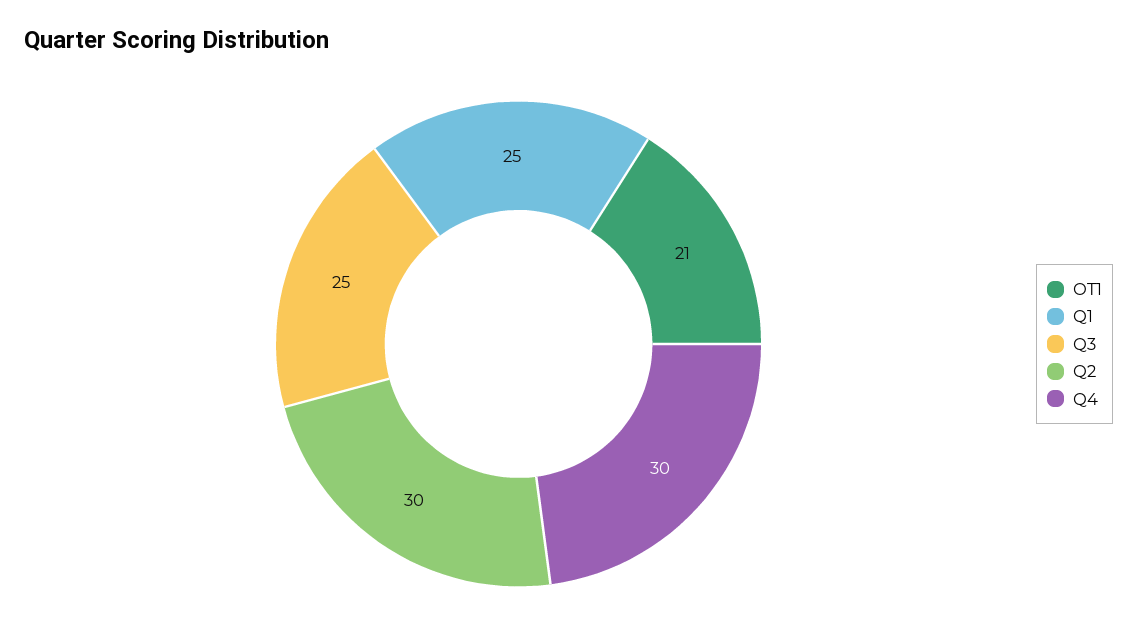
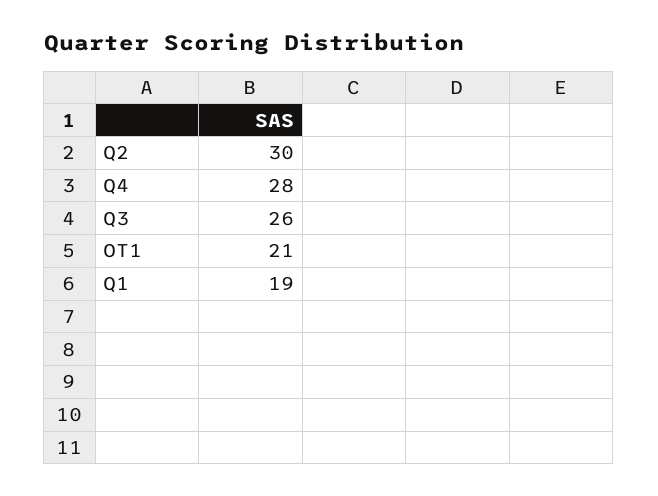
Q1: 25 -> 19
Q3: 25 -> 26
Q4: 30 -> 28

